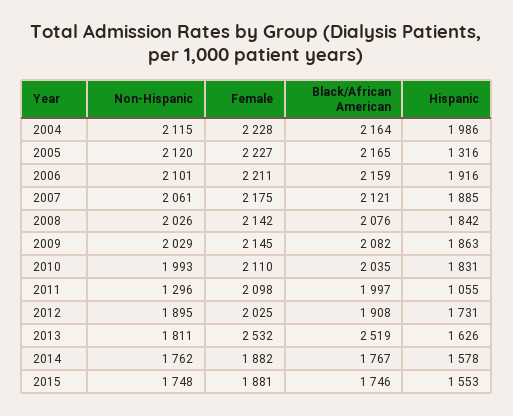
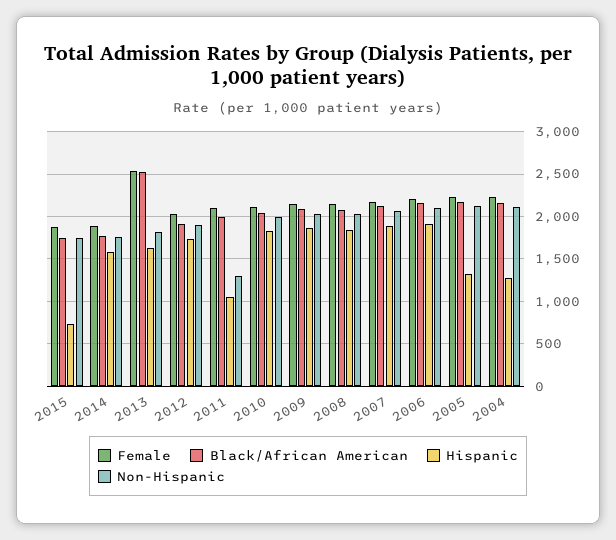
Hispanic, 2004: 1986 -> 1300
Hispanic, 2015: 1553 -> 700

